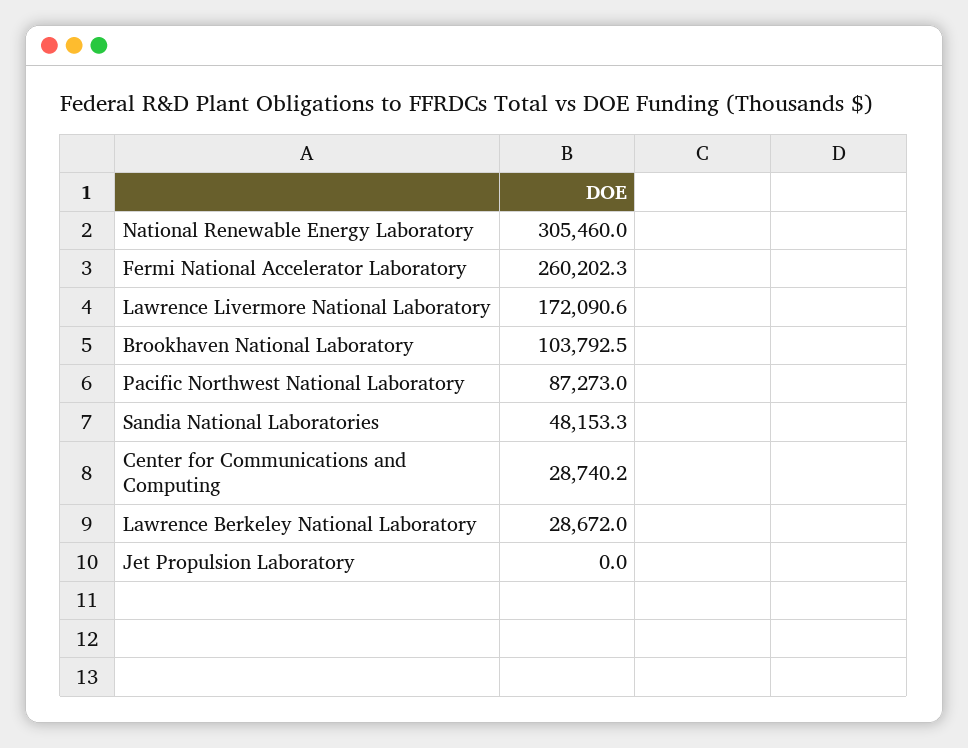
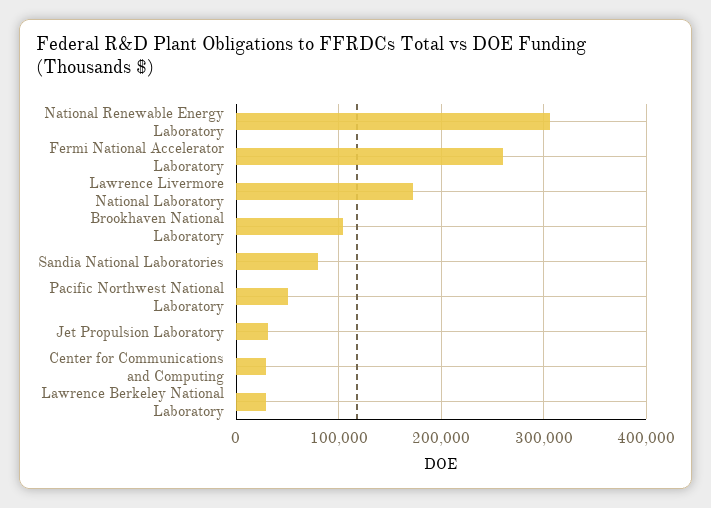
Pacific Northwest National Laboratory: 87273 -> 50000
Sandia National Laboratories: 48153.3 -> 80000
Jet Propulsion Laboratory: 0 -> 30000

